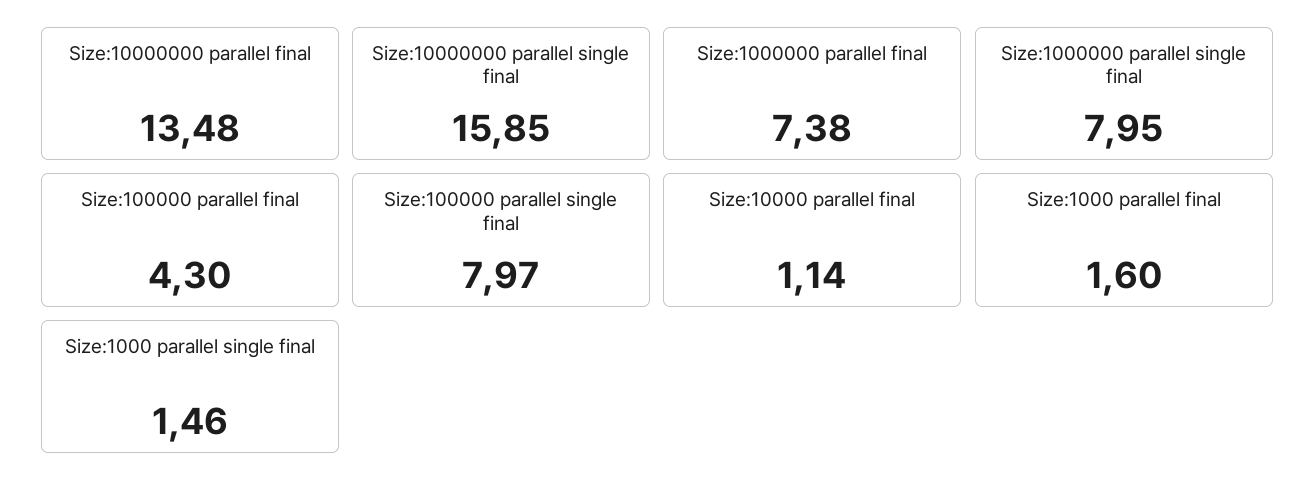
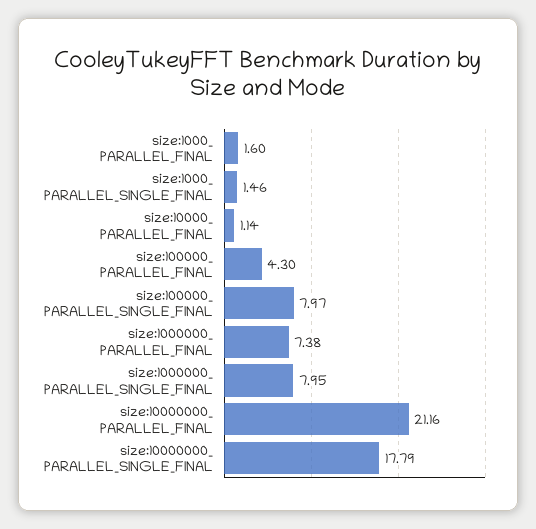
Size:10000000  parallel final: 13.48 -> 21.16
Size:10000000  parallel single final: 15.85 -> 17.79

